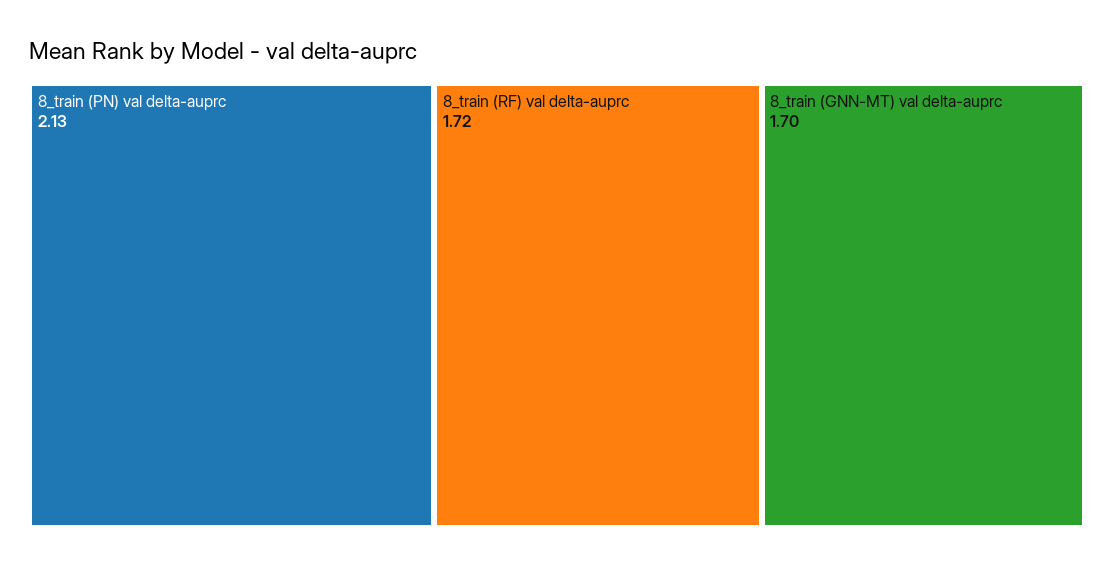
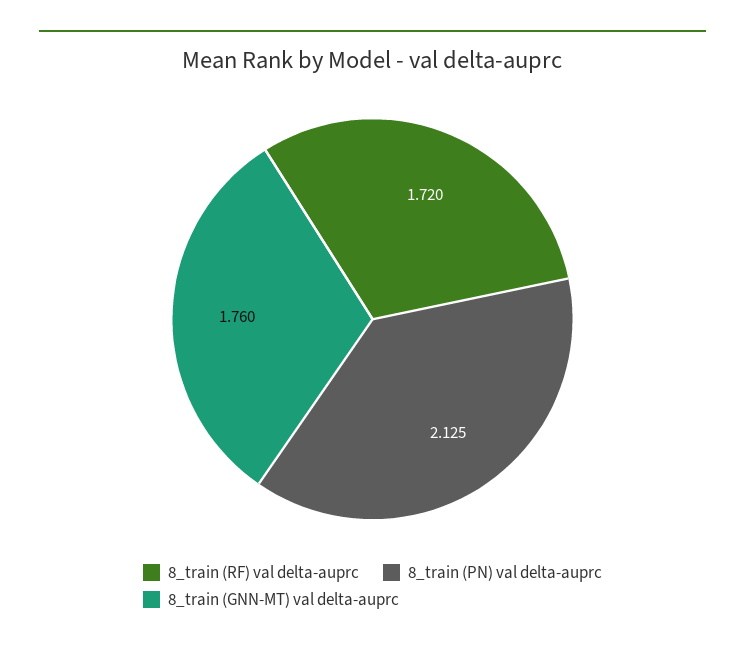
8_train (GNN-MT) val delta-auprc: 1.7 -> 1.76

